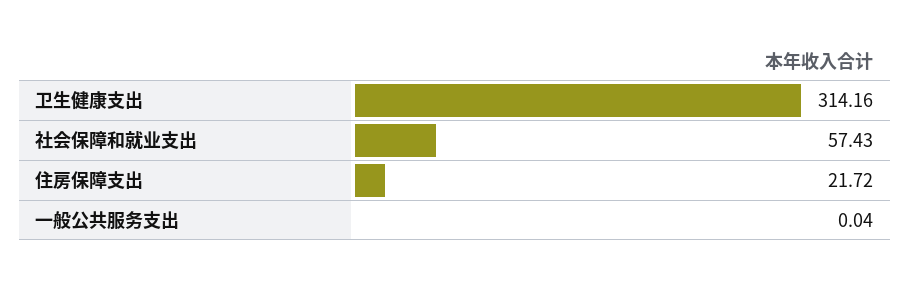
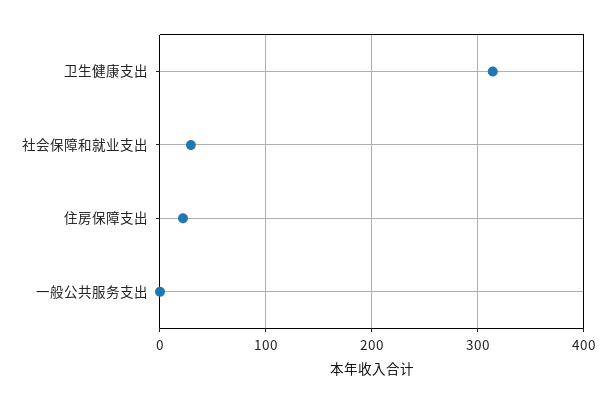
社会保障和就业支出: 57.43 -> 30

